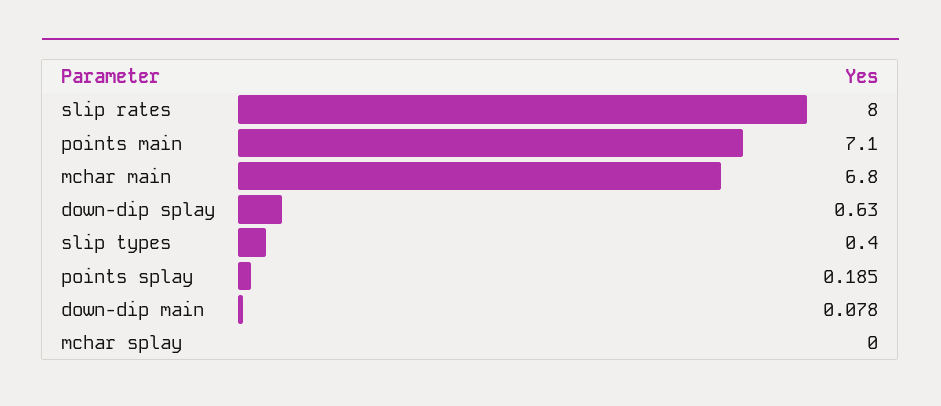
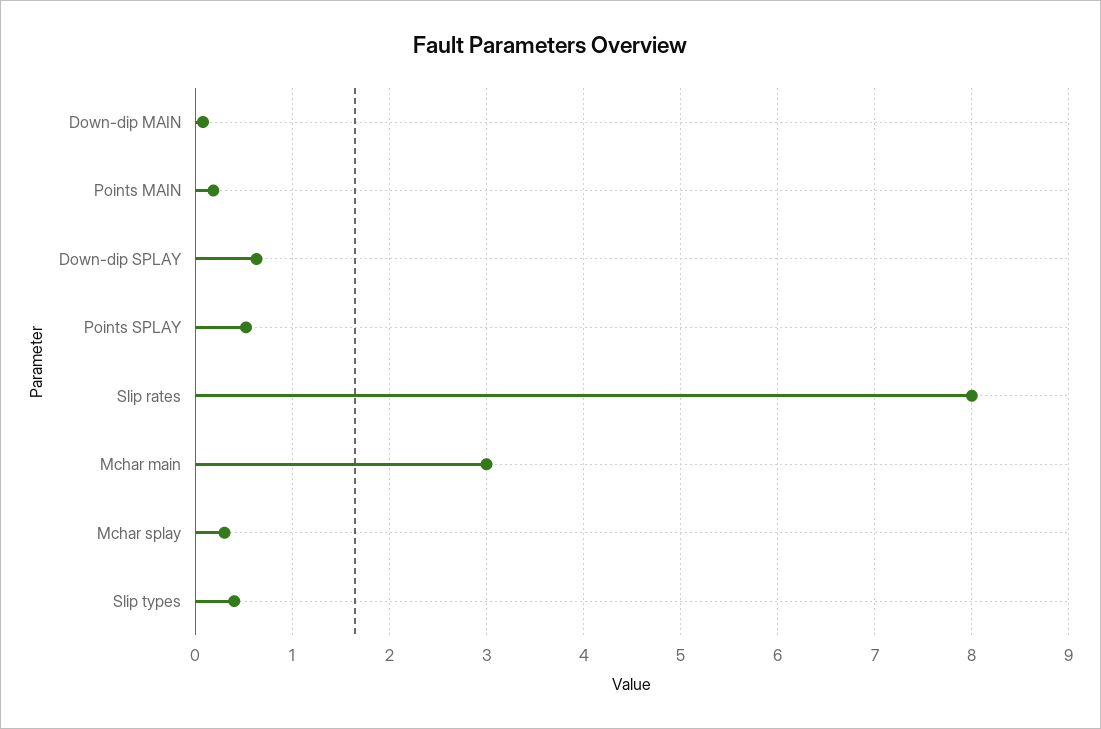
points main: 7.1 -> 0.2
mchar main: 6.8 -> 3
points splay: 0.185 -> 0.5
mchar splay: 0 -> 0.3

